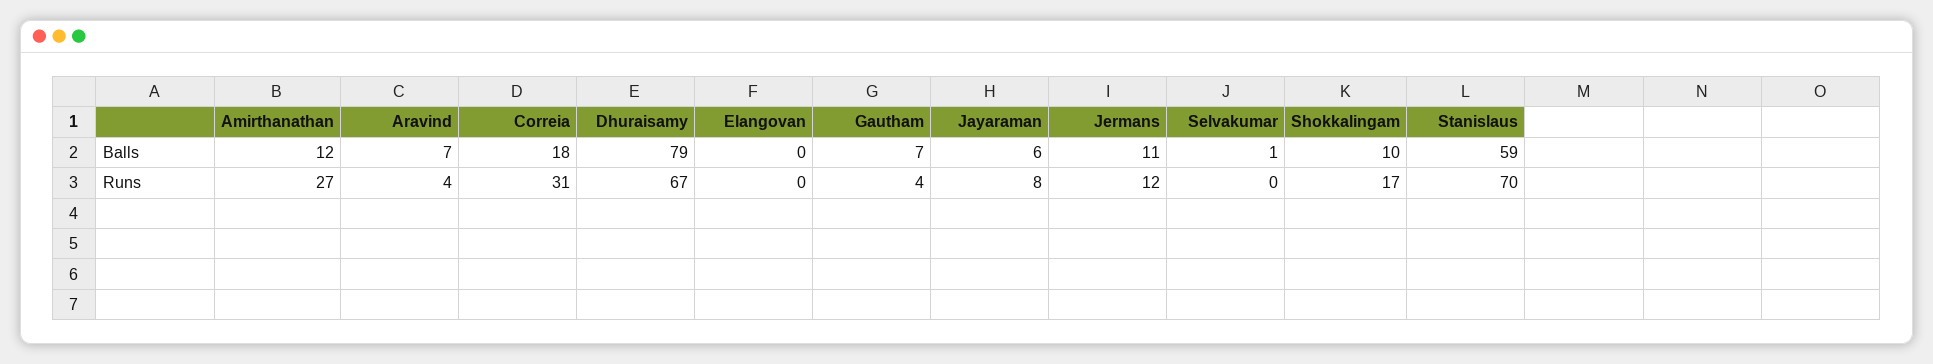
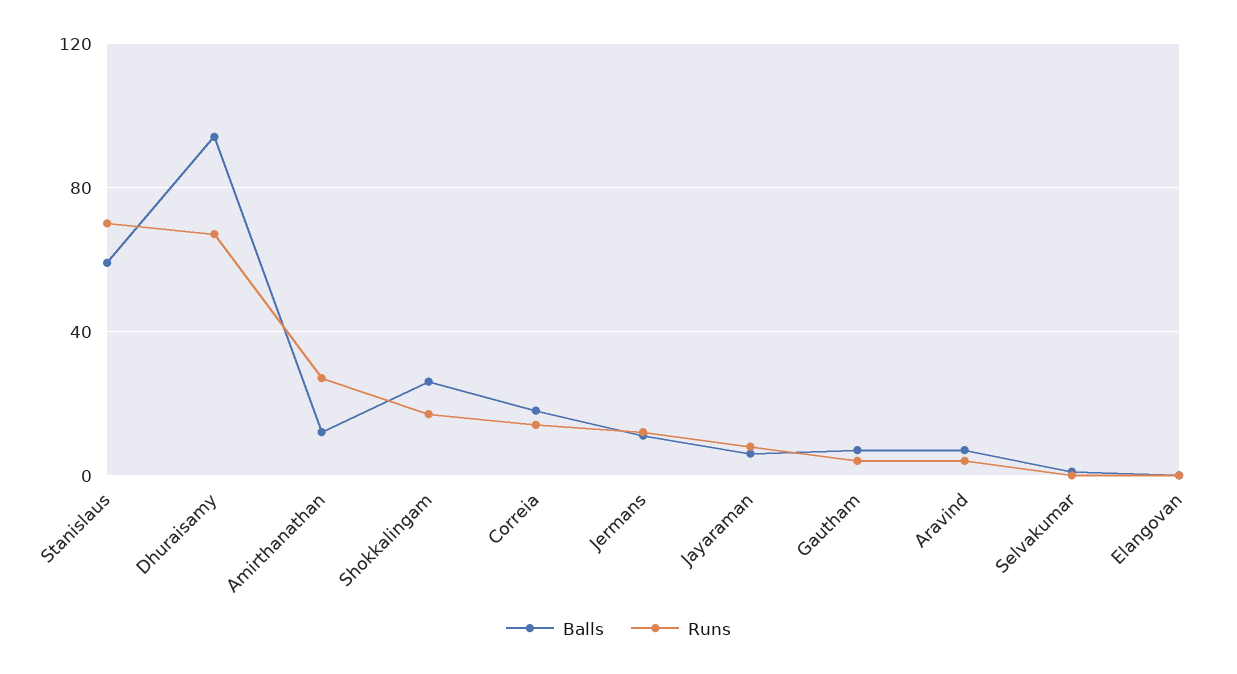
Balls, Dhuraisamy: 79 -> 95
Balls, Shokkalingam: 10 -> 25
Runs, Correia: 31 -> 15

